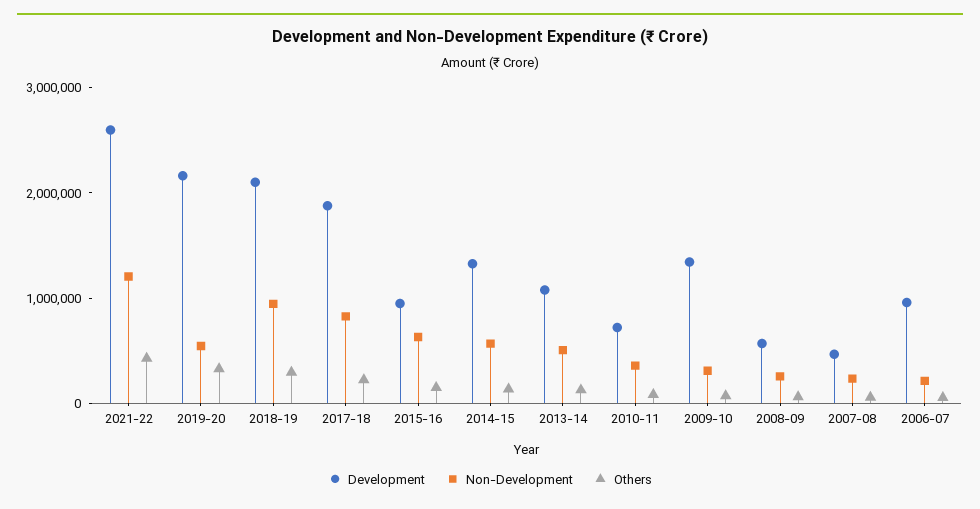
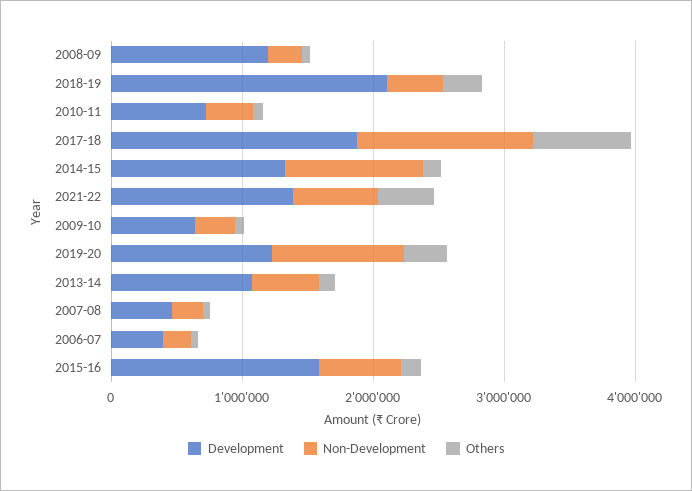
Development, 2021-22: 2600000 -> 1400000
Non-Development, 2021-22: 1200000 -> 600000
Development, 2019-20: 2200000 -> 1200000
Non-Development, 2019-20: 600000 -> 1000000
Non-Development, 2018-19: 1000000 -> 400000
Non-Development, 2017-18: 800000 -> 1400000
Others, 2017-18: 200000 -> 800000
Development, 2015-16: 1000000 -> 1600000
Non-Development, 2014-15: 600000 -> 1000000
Development, 2009-10: 1400000 -> 600000
Development, 2008-09: 600000 -> 1200000
Development, 2006-07: 1000000 -> 400000

